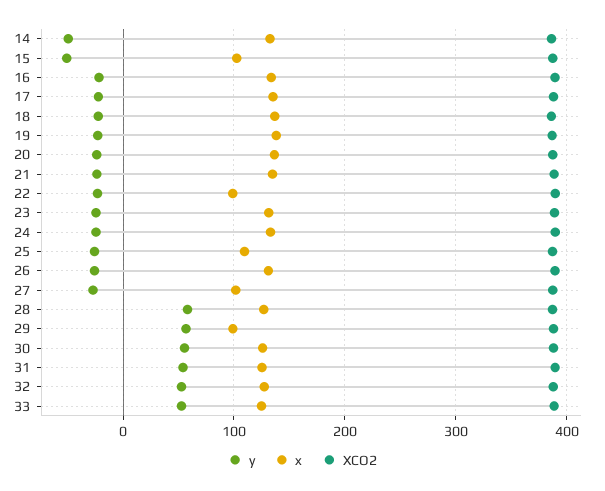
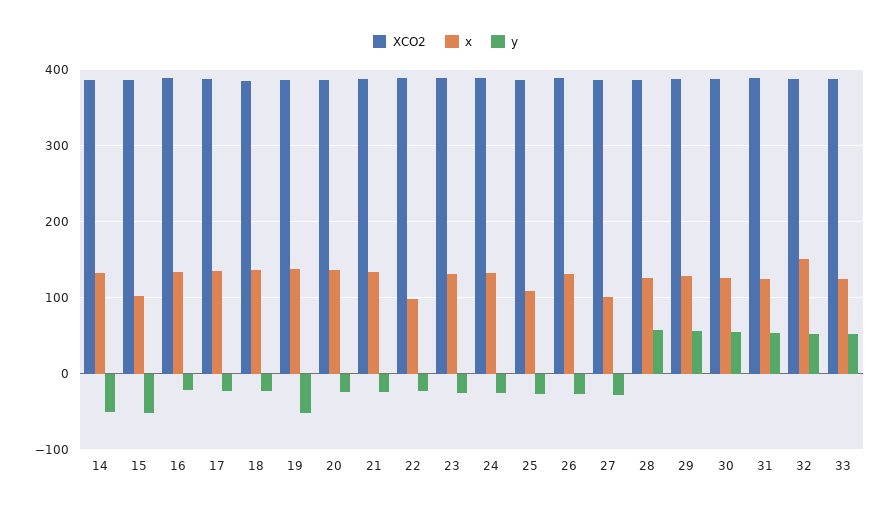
y, 19: -20 -> -50
x, 29: 100 -> 130
x, 32: 130 -> 150

